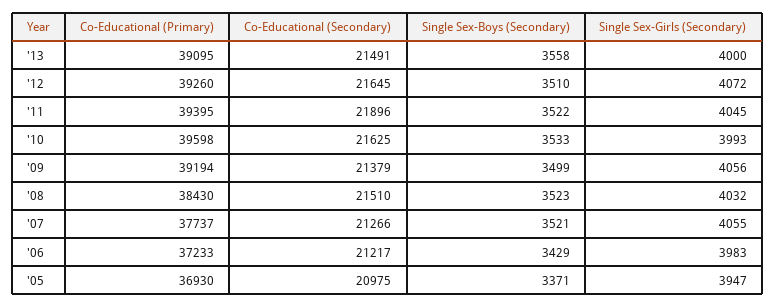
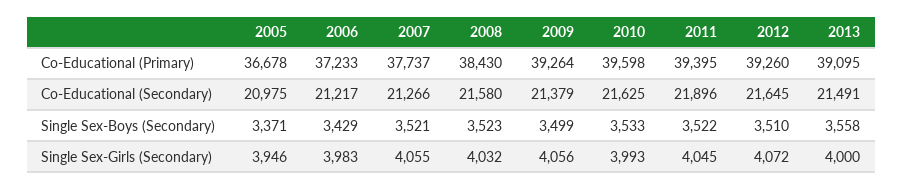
Co-Educational (Primary), '09: 39194 -> 39264
Co-Educational (Secondary), '08: 21510 -> 21580
Co-Educational (Primary), '05: 36930 -> 36678
Single Sex-Girls (Secondary), '05: 3947 -> 3946

